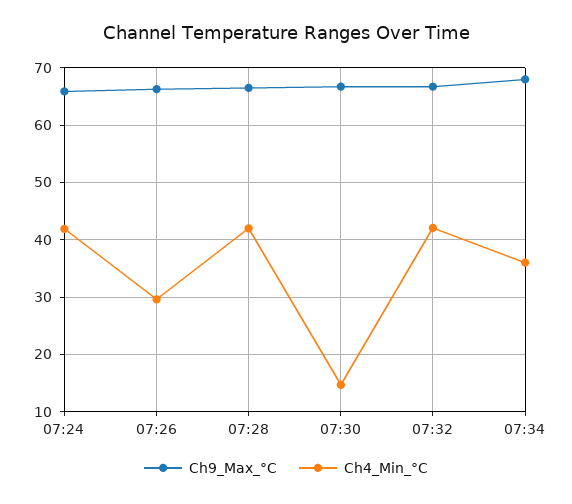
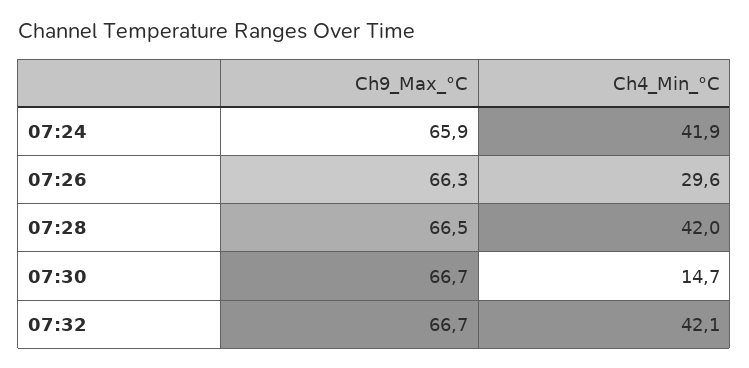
Ch9_Max_°C, 07:34: 68 -> none
Ch4_Min_°C, 07:34: 36 -> none

